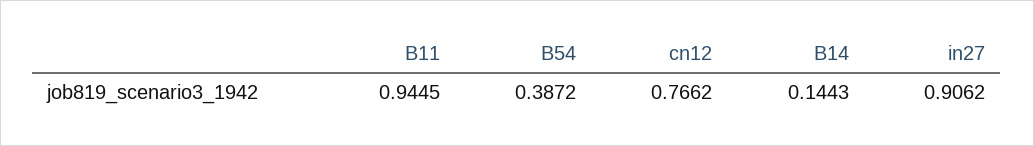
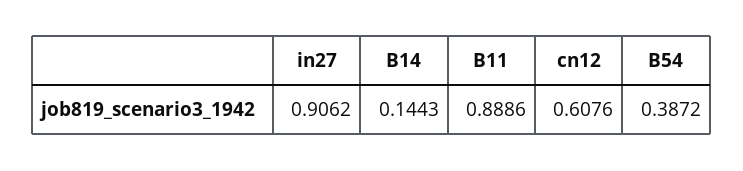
B11: 0.9445 -> 0.8886
cn12: 0.7662 -> 0.6076

